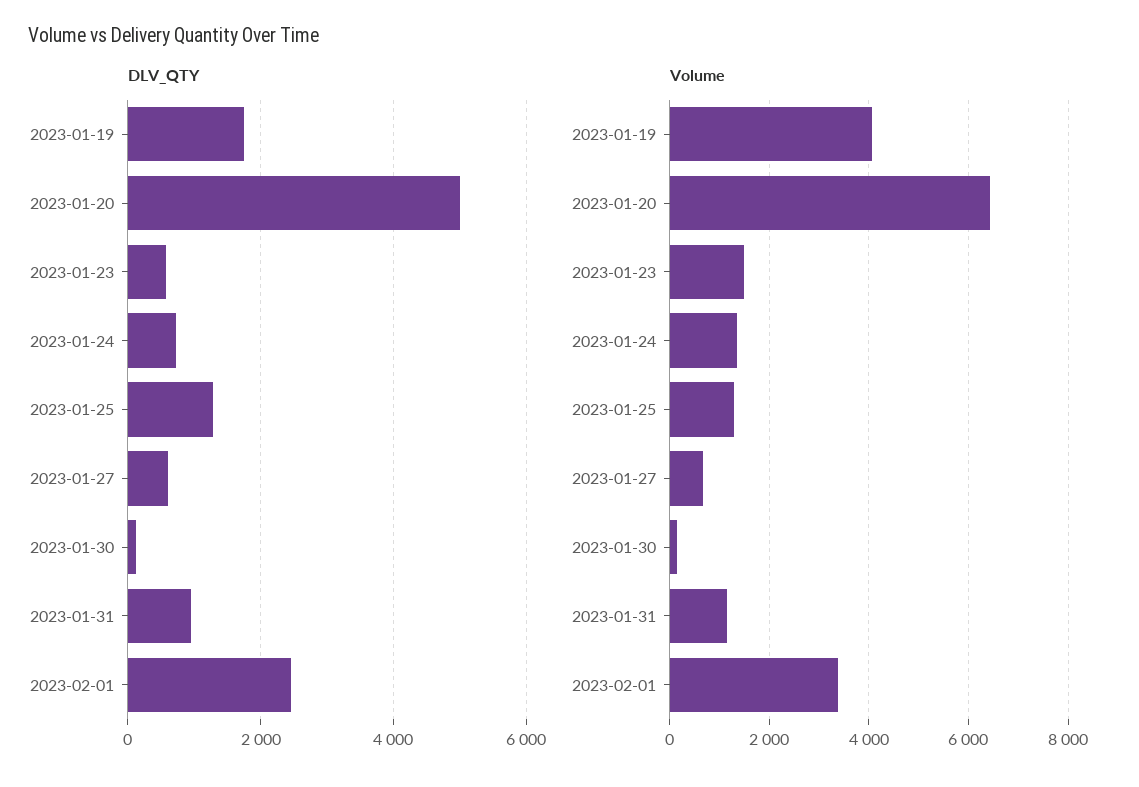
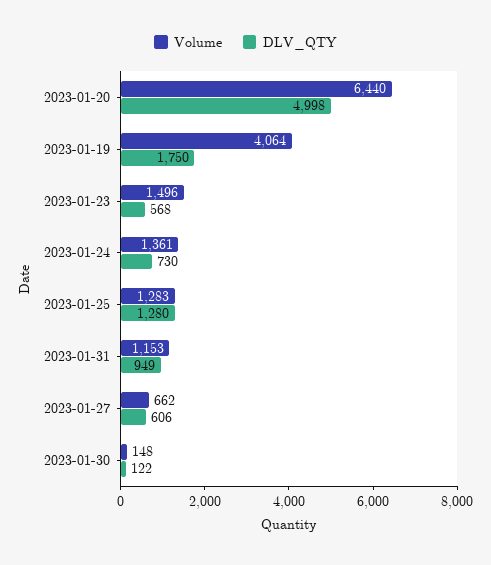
DLV_QTY, 2023-02-01: 2400 -> none
Volume, 2023-02-01: 3400 -> none

